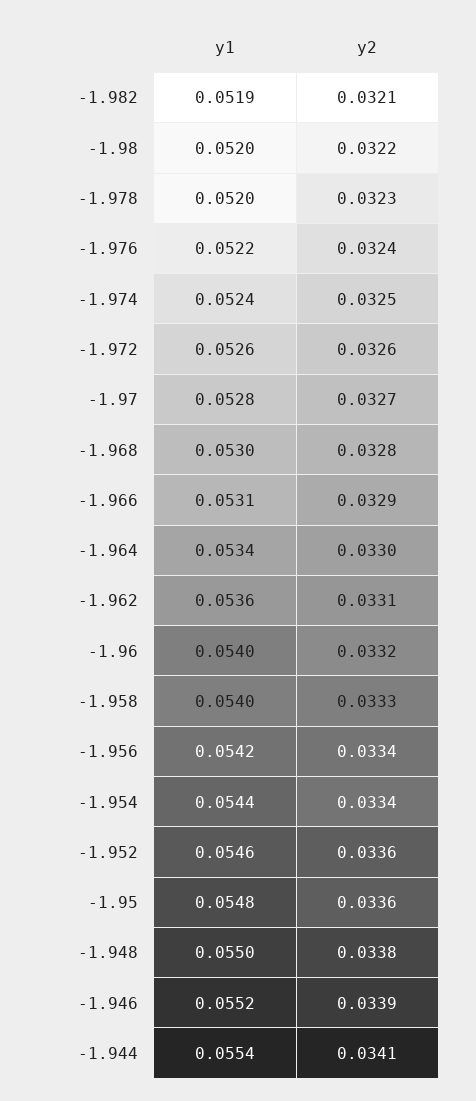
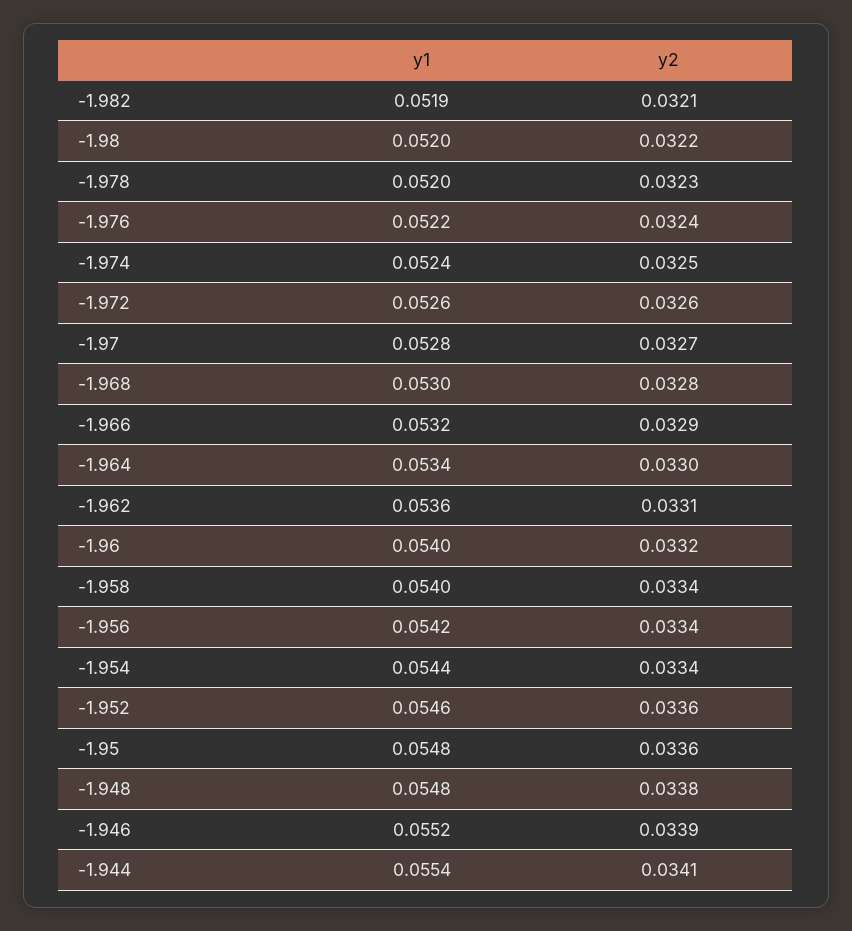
y1, -1.966: 0.0531 -> 0.0532
y2, -1.958: 0.0333 -> 0.0334
y1, -1.948: 0.055 -> 0.0548

